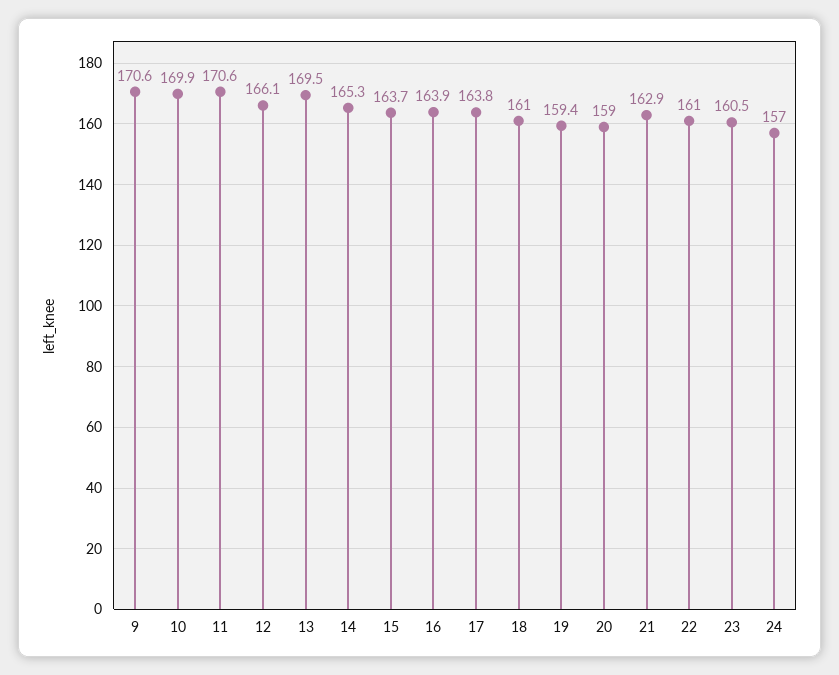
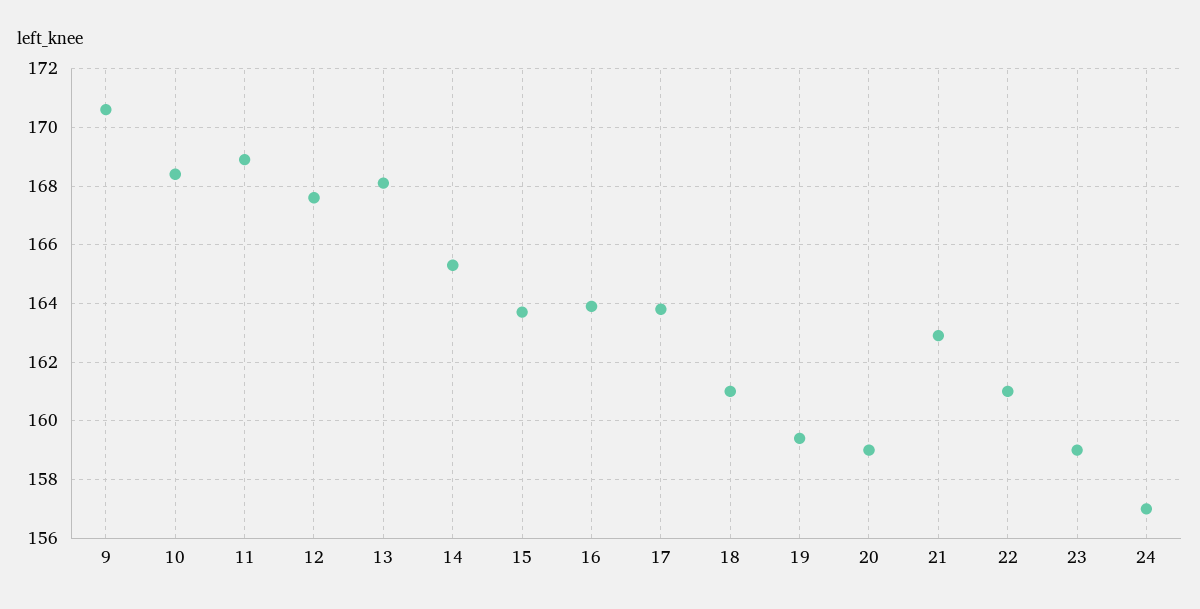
10: 169.9 -> 168.5
11: 170.6 -> 169
12: 166.1 -> 167.5
13: 169.5 -> 168
23: 160.5 -> 159

